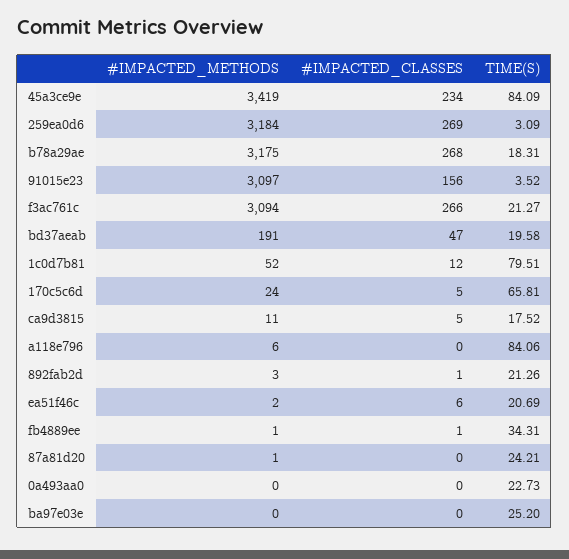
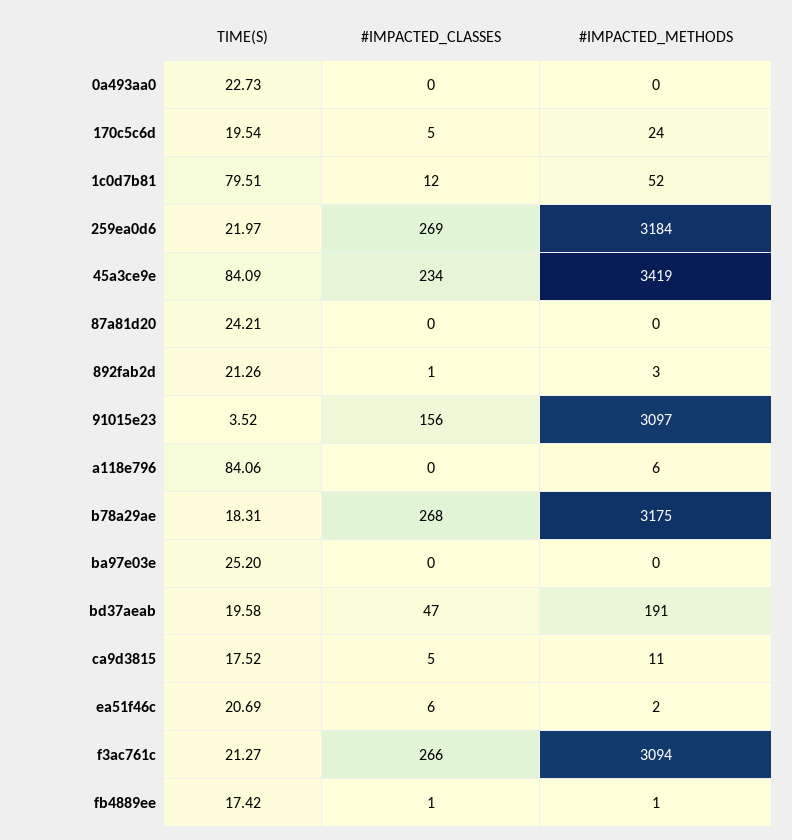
TIME(S), 259ea0d6: 3.09 -> 21.97
TIME(S), 170c5c6d: 65.81 -> 19.54
TIME(S), fb4889ee: 34.31 -> 17.42
#IMPACTED_METHODS, 87a81d20: 1 -> 0

